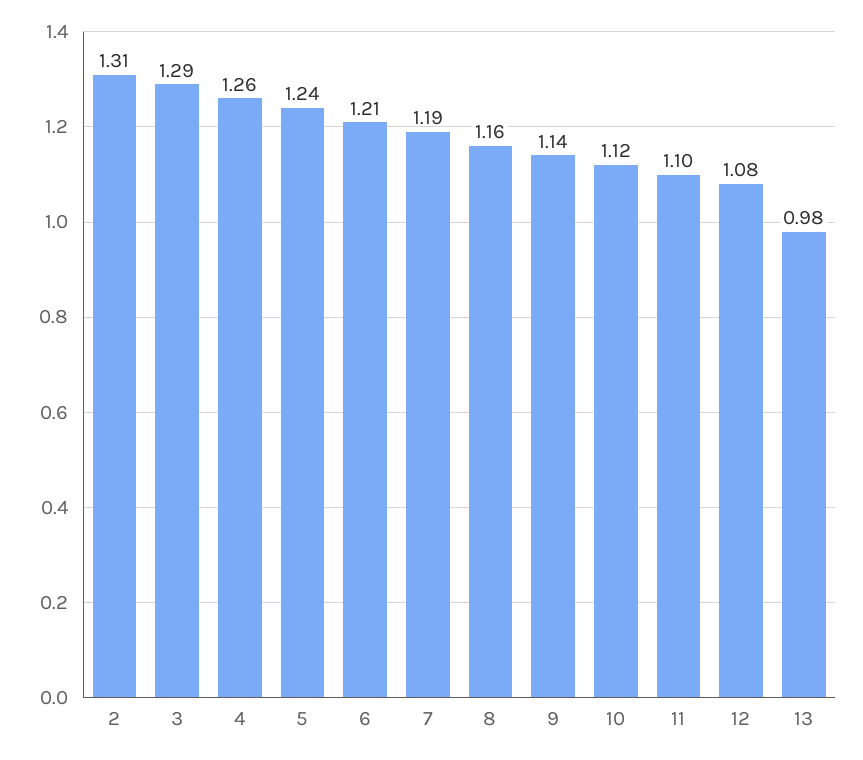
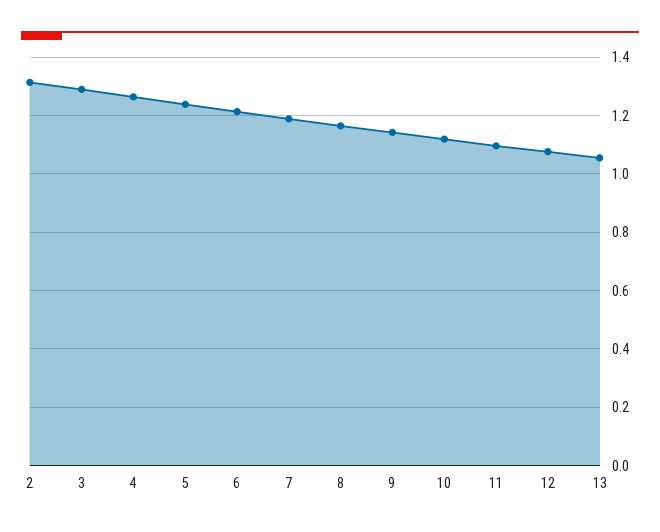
13: 0.98 -> 1.05

